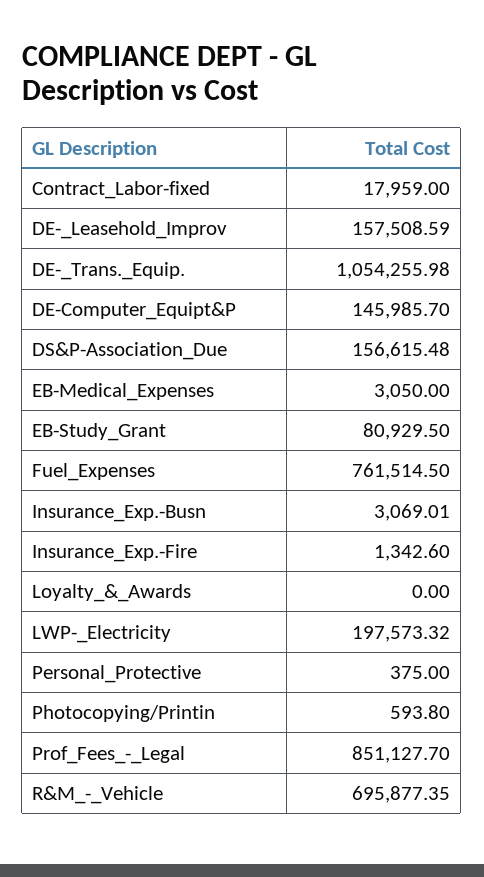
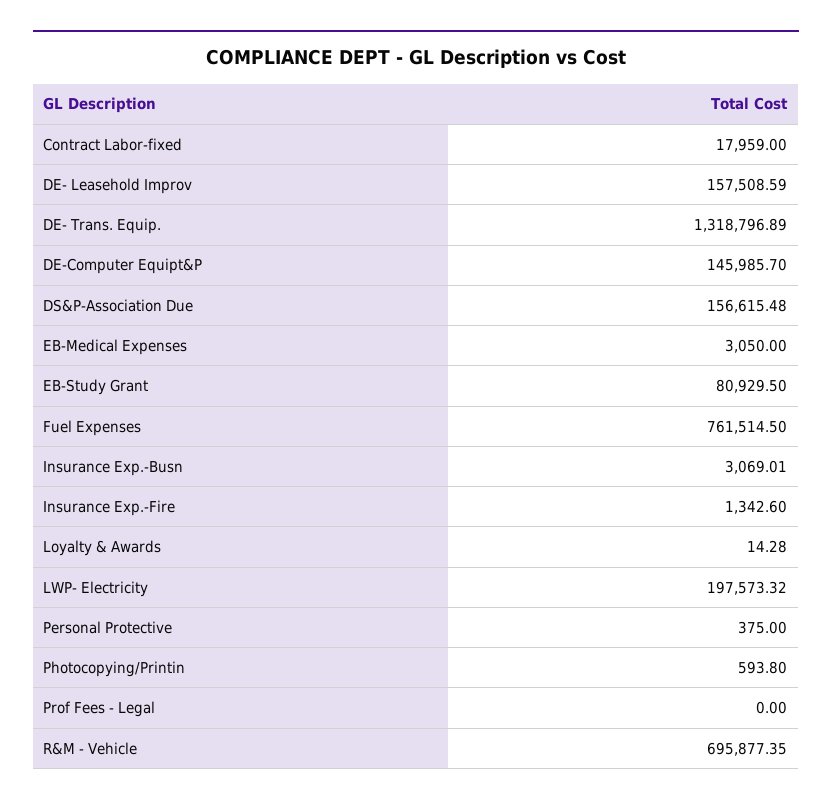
DE-_Trans._Equip.: 1054255.98 -> 1318796.89
Loyalty_&_Awards: 0 -> 14.28
Prof_Fees_-_Legal: 851127.7 -> 0

